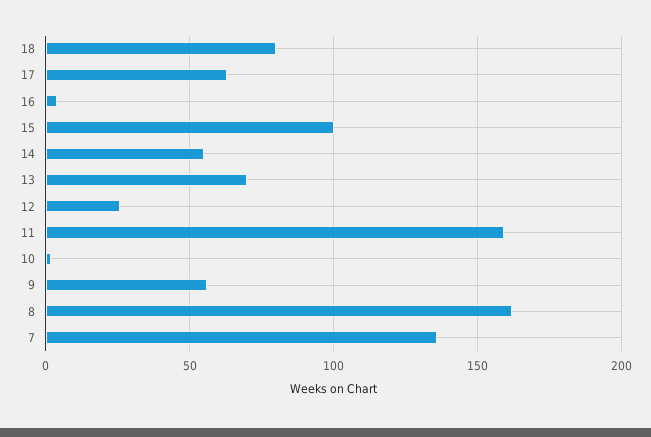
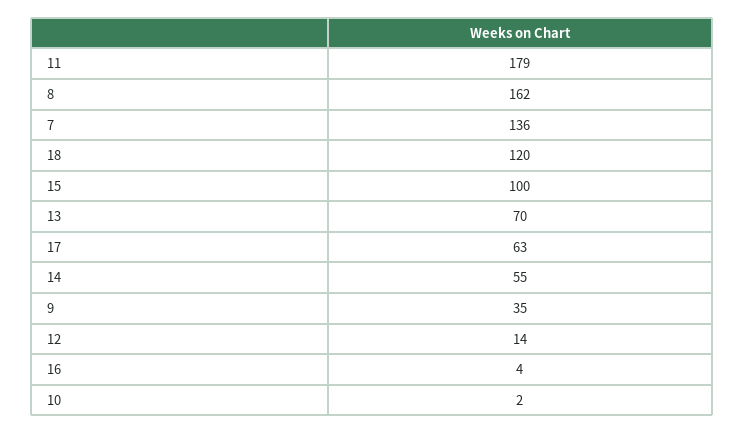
18: 80 -> 120
12: 25 -> 14
11: 160 -> 179
9: 55 -> 35

